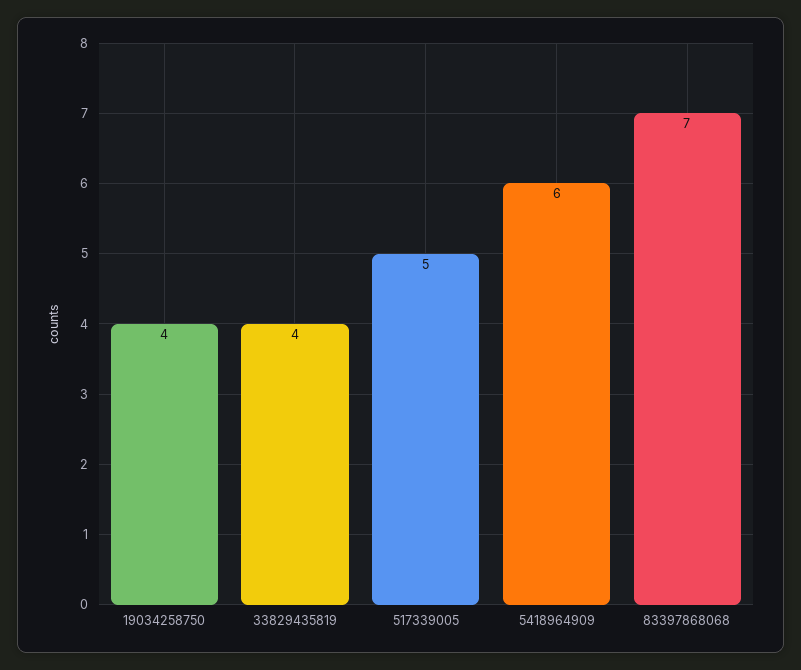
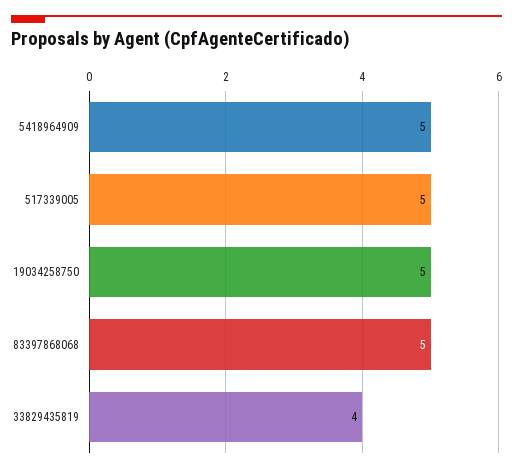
19034258750: 4 -> 5
5418964909: 6 -> 5
83397868068: 7 -> 5

